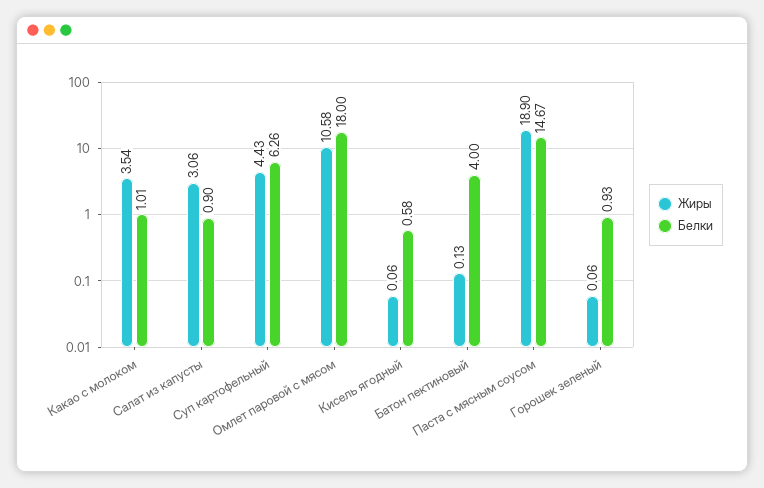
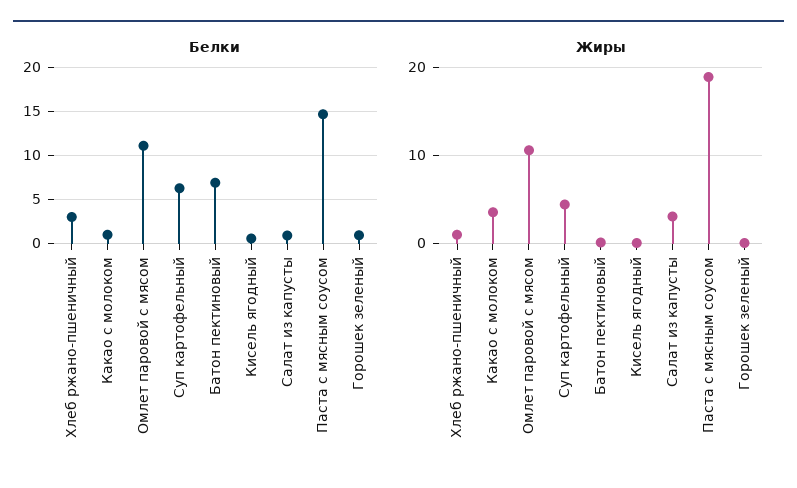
Белки, Омлет паровой с мясом: 18 -> 11
Белки, Батон пектиновый: 4 -> 7
Белки, Хлеб ржано-пшеничный: none -> 3
Жиры, Хлеб ржано-пшеничный: none -> 1

